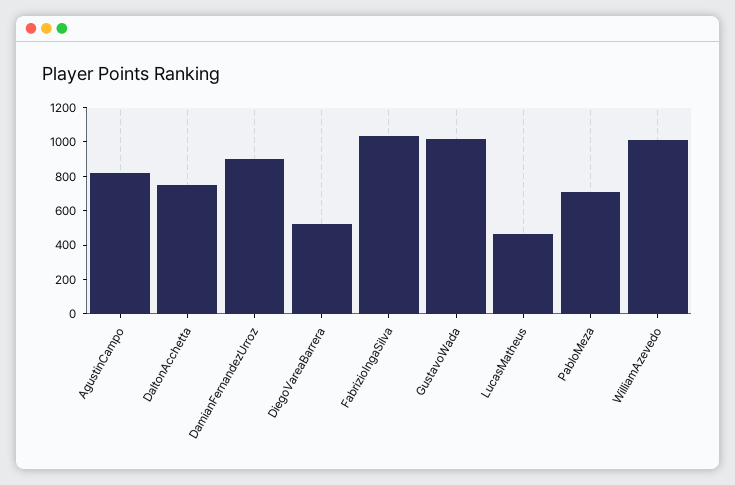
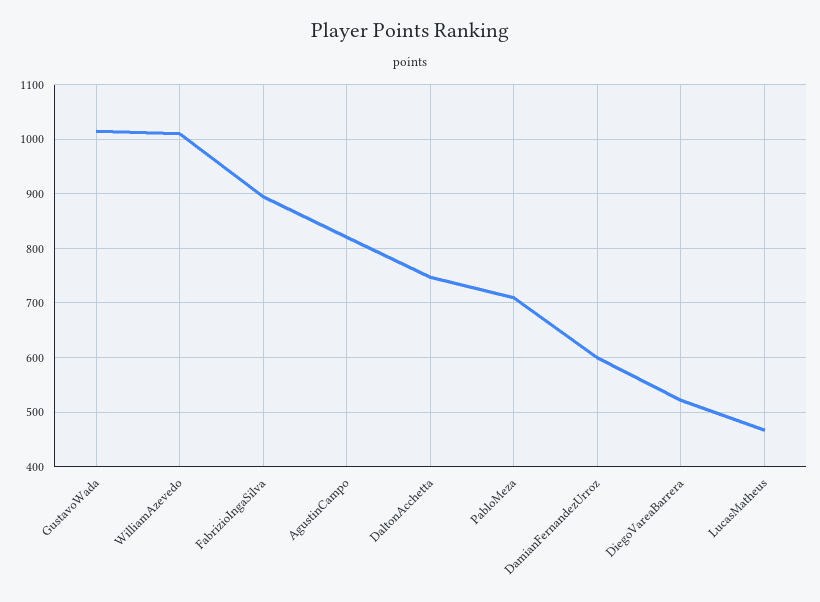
DamianFernandezUrroz: 900 -> 600
FabrizioIngaSilva: 1050 -> 900

